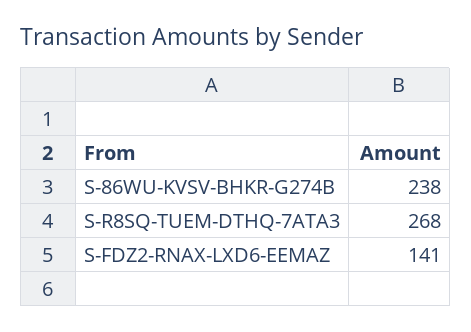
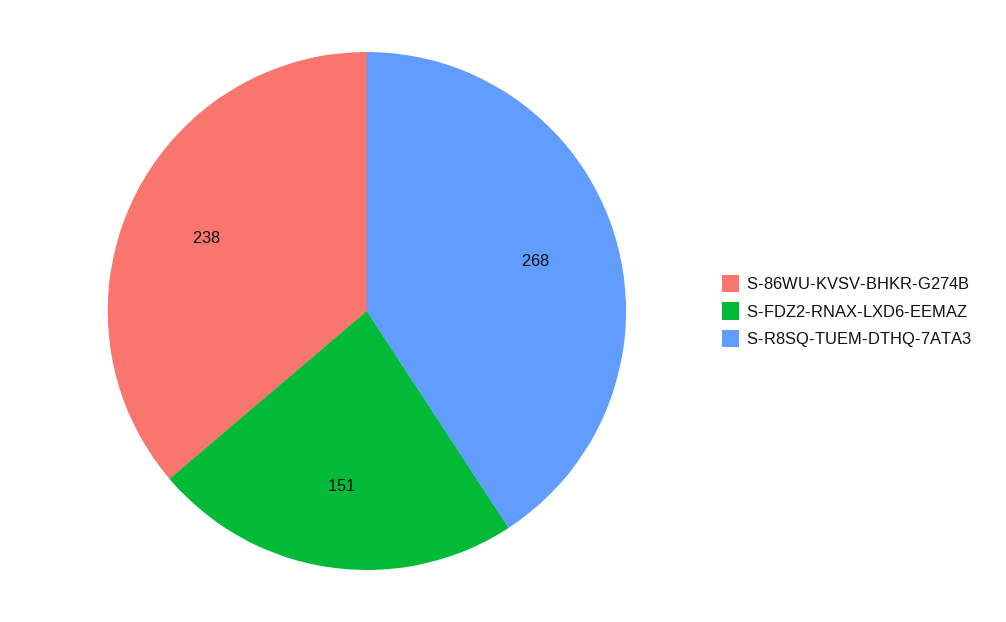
S-FDZ2-RNAX-LXD6-EEMAZ: 141 -> 151

